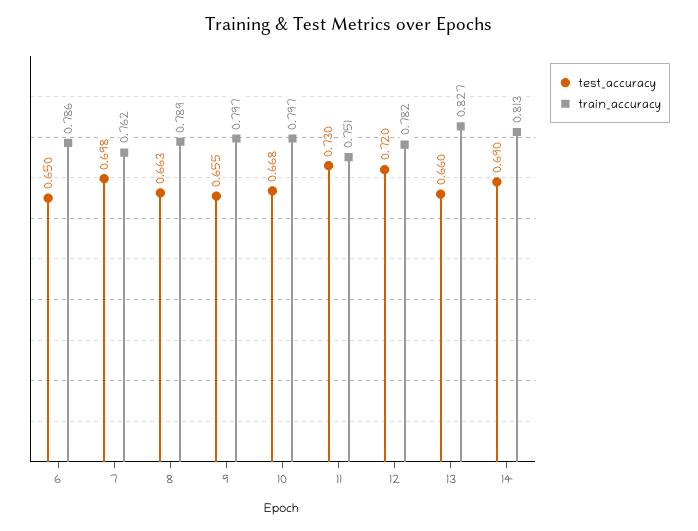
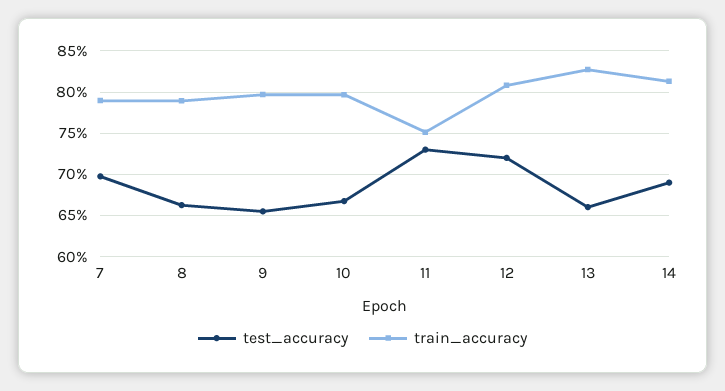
test_accuracy, 6: 0.65 -> none
train_accuracy, 6: 0.786 -> none
train_accuracy, 7: 0.762 -> 0.79
train_accuracy, 12: 0.782 -> 0.81

